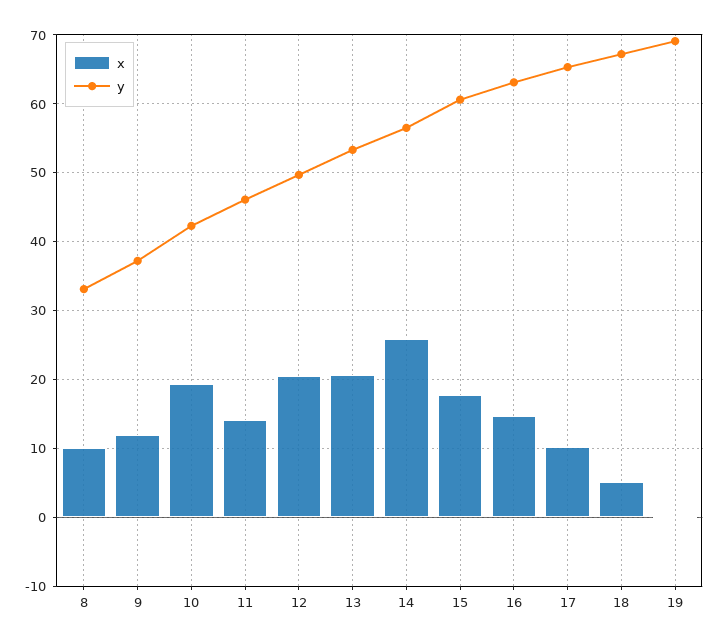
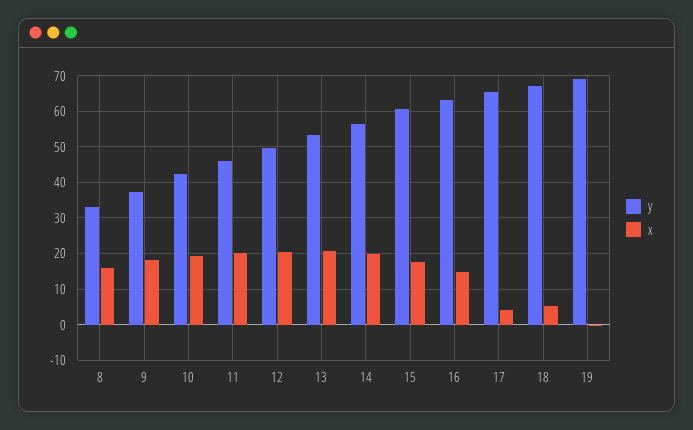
x, 8: 10 -> 16
x, 9: 12 -> 18
x, 11: 14 -> 20
x, 14: 26 -> 20
x, 17: 10 -> 4

